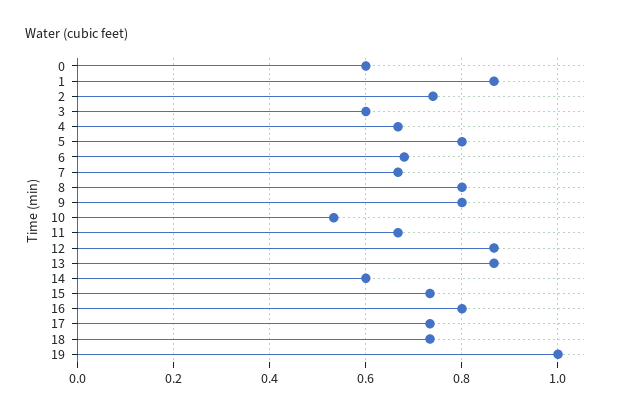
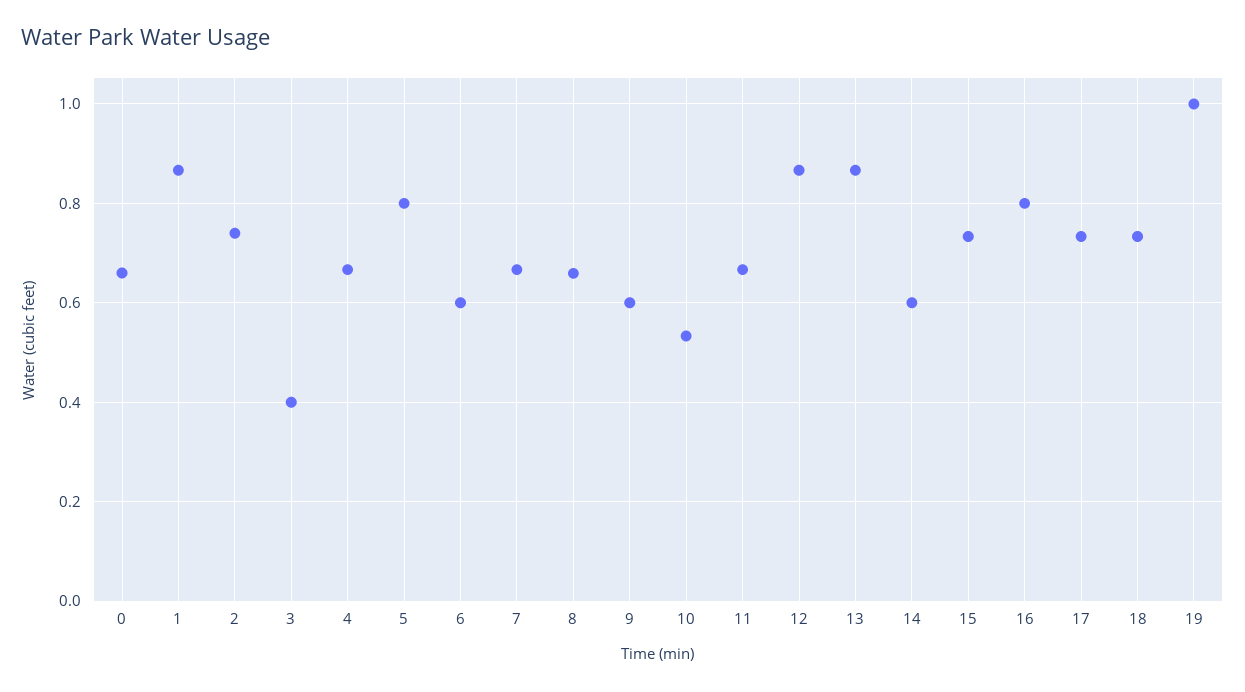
0: 0.6 -> 0.66
3: 0.6 -> 0.4
6: 0.68 -> 0.6
8: 0.8 -> 0.66
9: 0.8 -> 0.6

